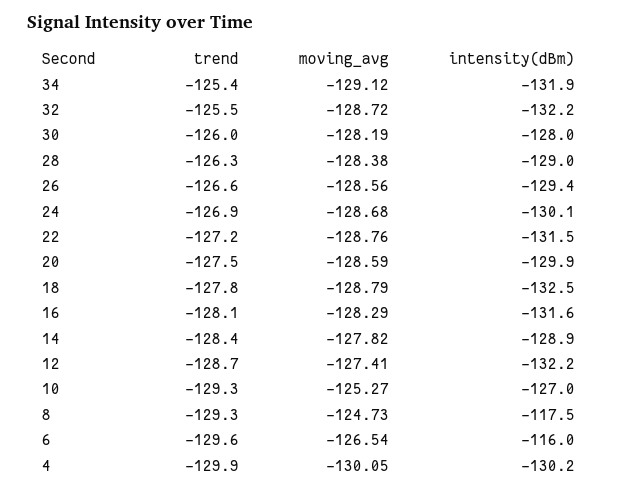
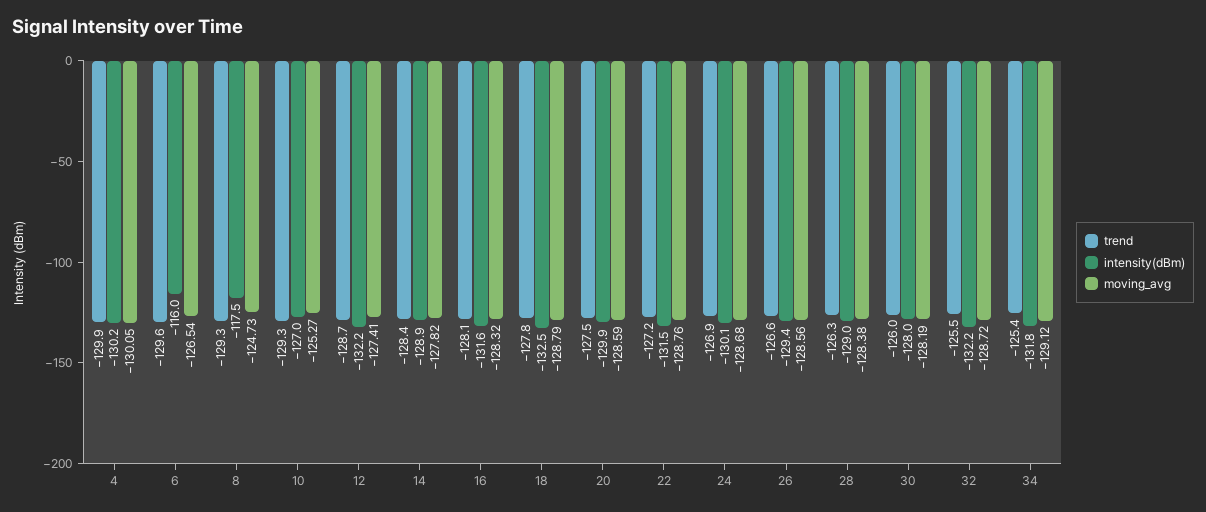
intensity(dBm), 34: -131.9 -> -131.8
moving_avg, 16: -128.29 -> -128.32

